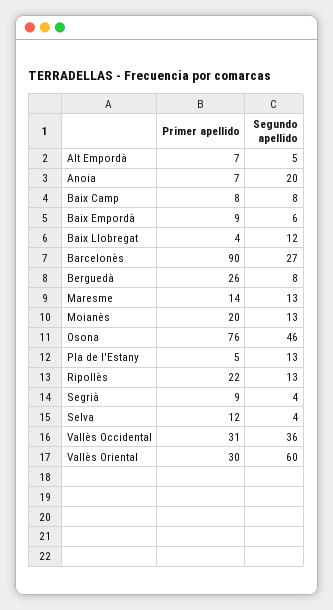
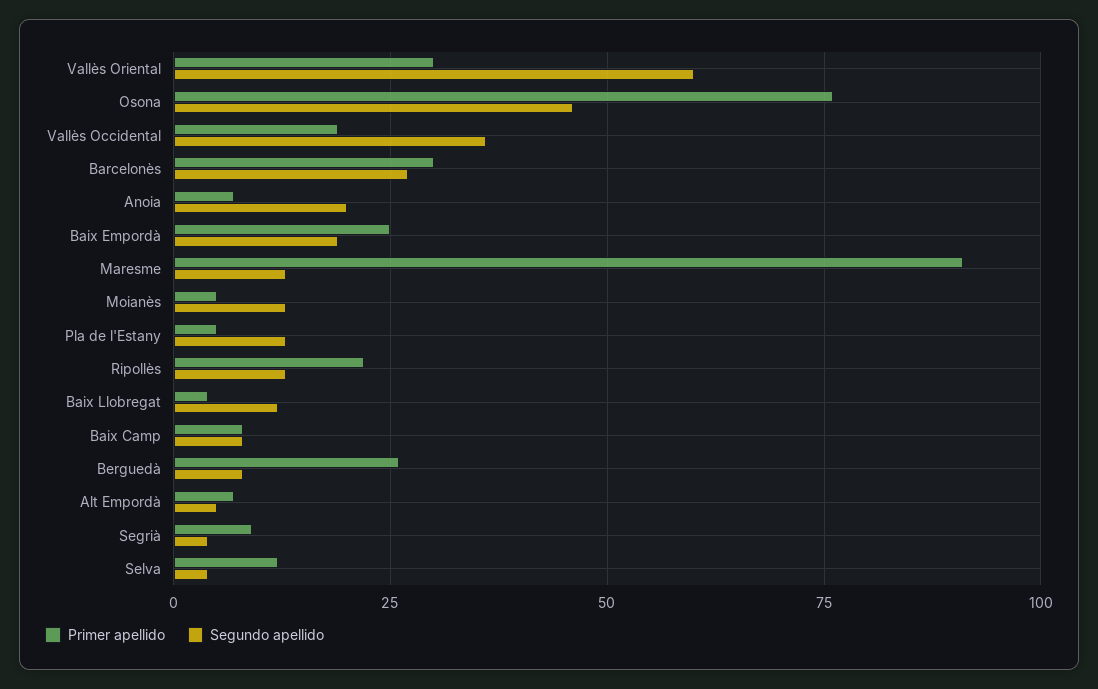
Primer apellido, Baix Empordà: 9 -> 25
Segundo apellido, Baix Empordà: 6 -> 20
Primer apellido, Barcelonès: 90 -> 30
Primer apellido, Maresme: 14 -> 90
Primer apellido, Moianès: 20 -> 5
Primer apellido, Vallès Occidental: 31 -> 20

